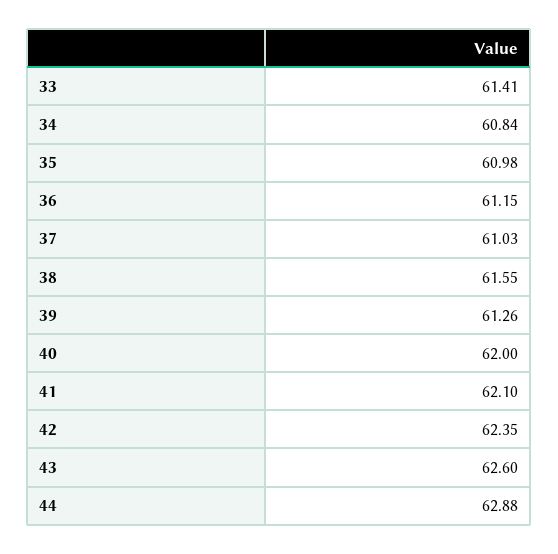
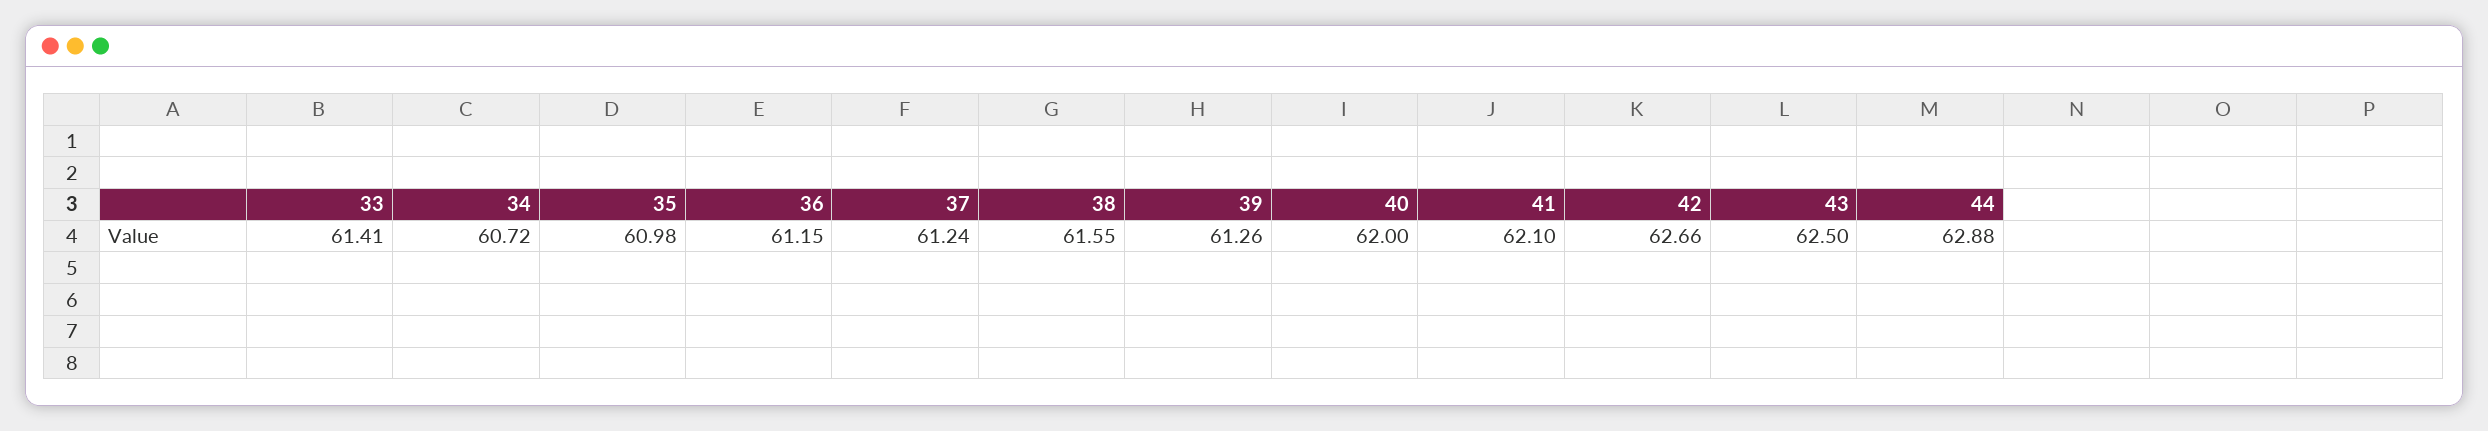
34: 60.84 -> 60.72
37: 61.03 -> 61.24
42: 62.35 -> 62.66
43: 62.6 -> 62.5

